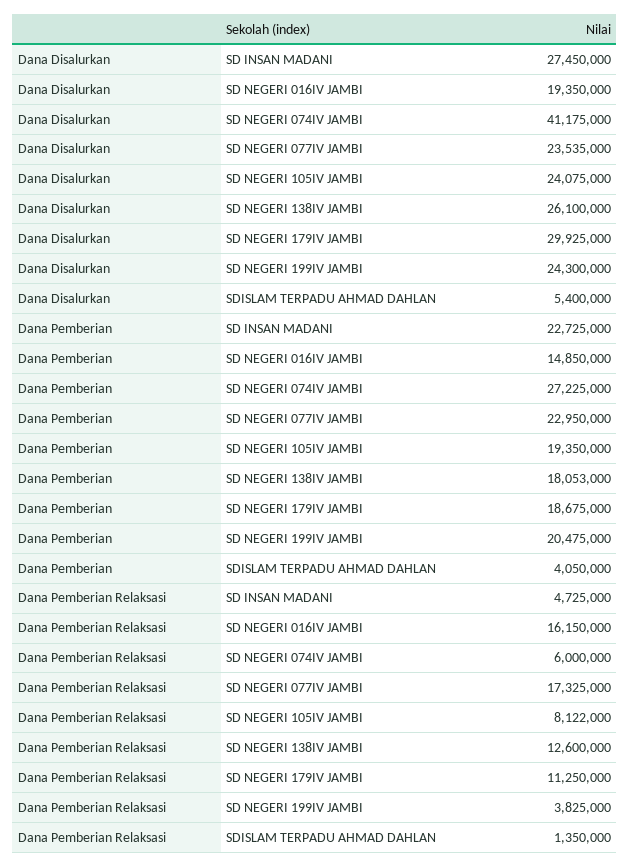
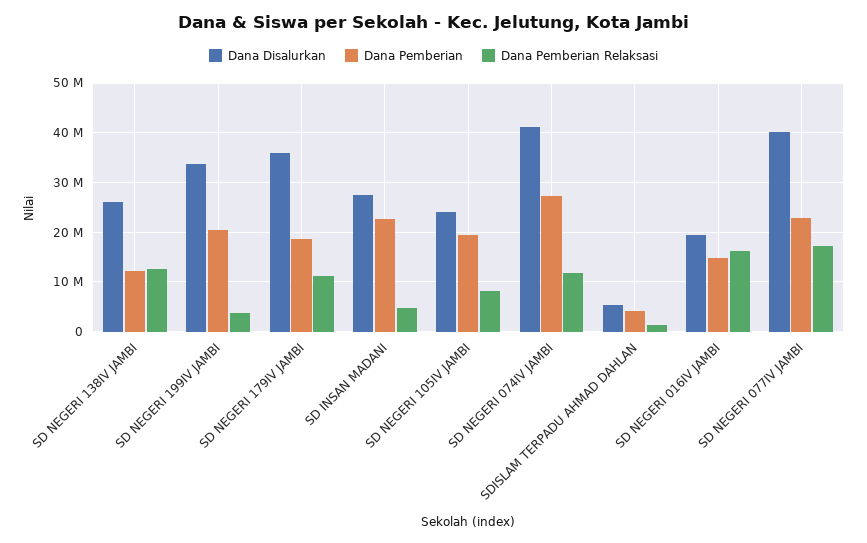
Dana Disalurkan, SD NEGERI 077IV JAMBI: 23535000 -> 40000000
Dana Disalurkan, SD NEGERI 179IV JAMBI: 29925000 -> 36000000
Dana Disalurkan, SD NEGERI 199IV JAMBI: 24300000 -> 34000000
Dana Pemberian, SD NEGERI 138IV JAMBI: 18053000 -> 12000000
Dana Pemberian Relaksasi, SD NEGERI 074IV JAMBI: 6000000 -> 12000000

